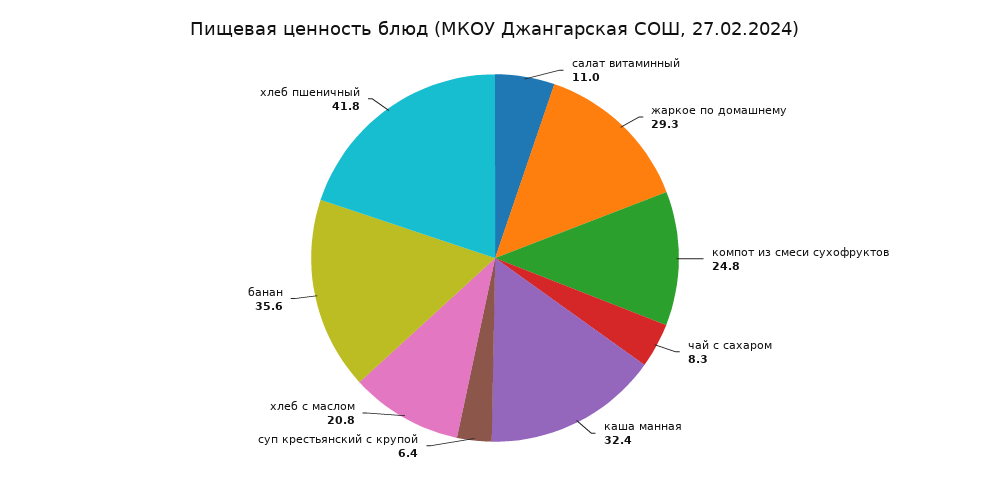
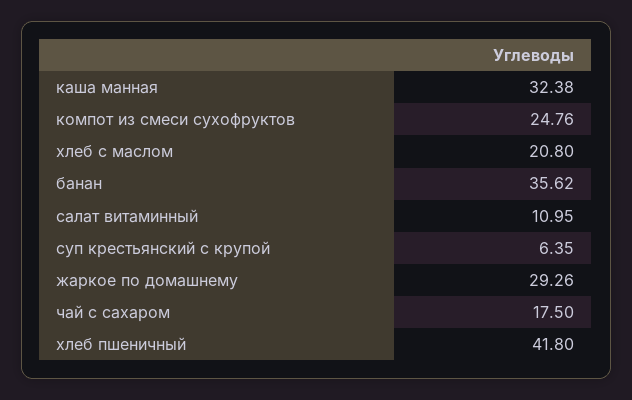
чай с сахаром: 8.3 -> 17.5

